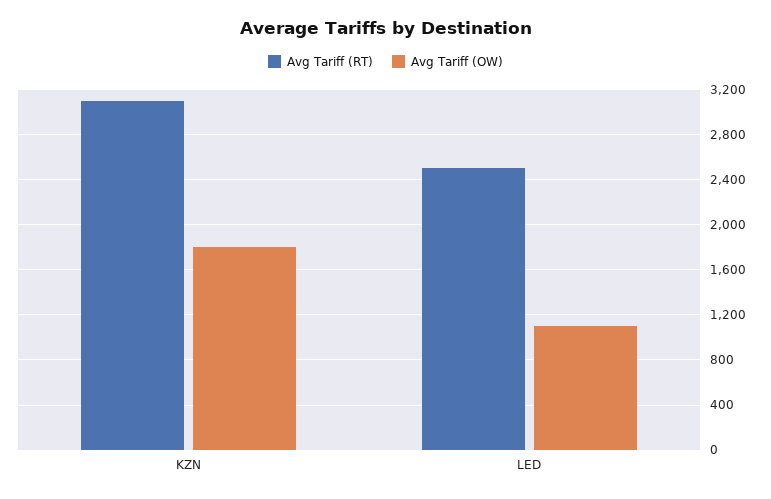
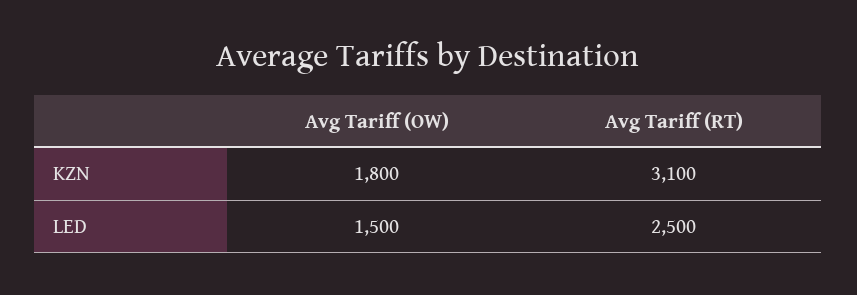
Avg Tariff (OW), LED: 1100 -> 1500

